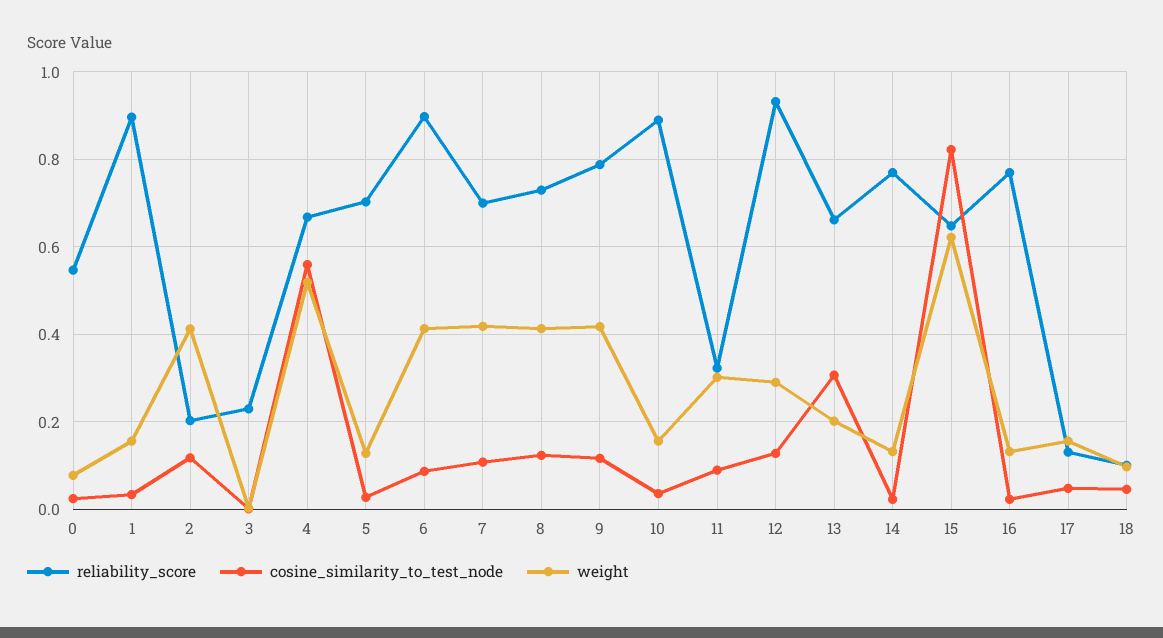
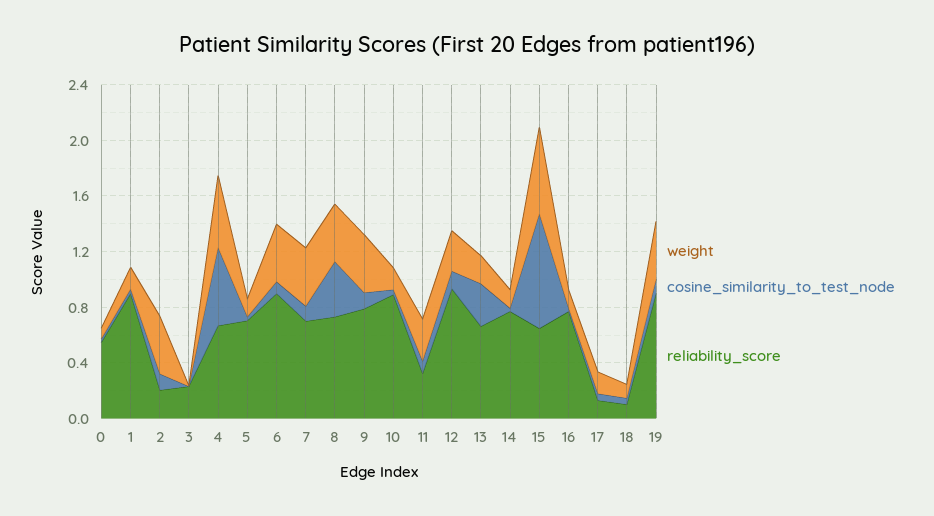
cosine_similarity_to_test_node, 8: 0.12 -> 0.4
weight, 19: none -> 0.4
cosine_similarity_to_test_node, 19: none -> 0.1
reliability_score, 19: none -> 0.9

